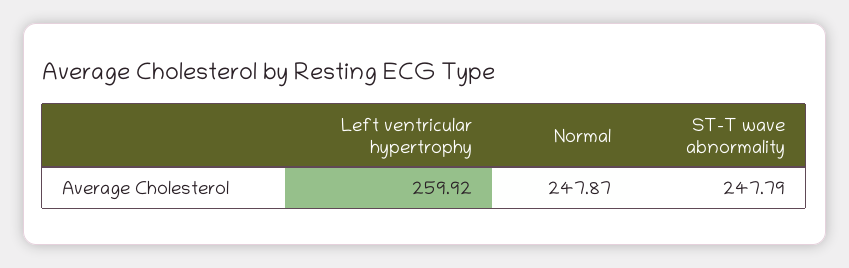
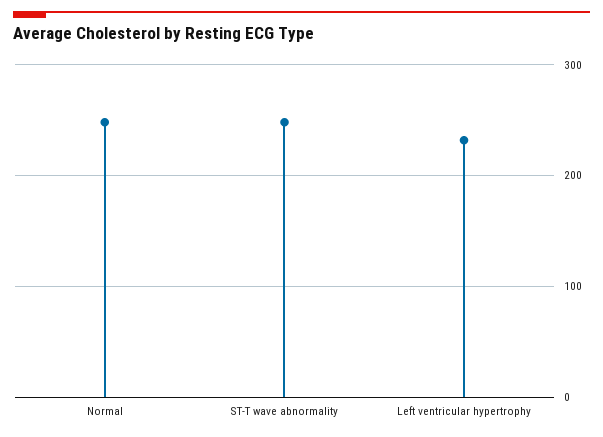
Left ventricular hypertrophy: 259.92 -> 230

